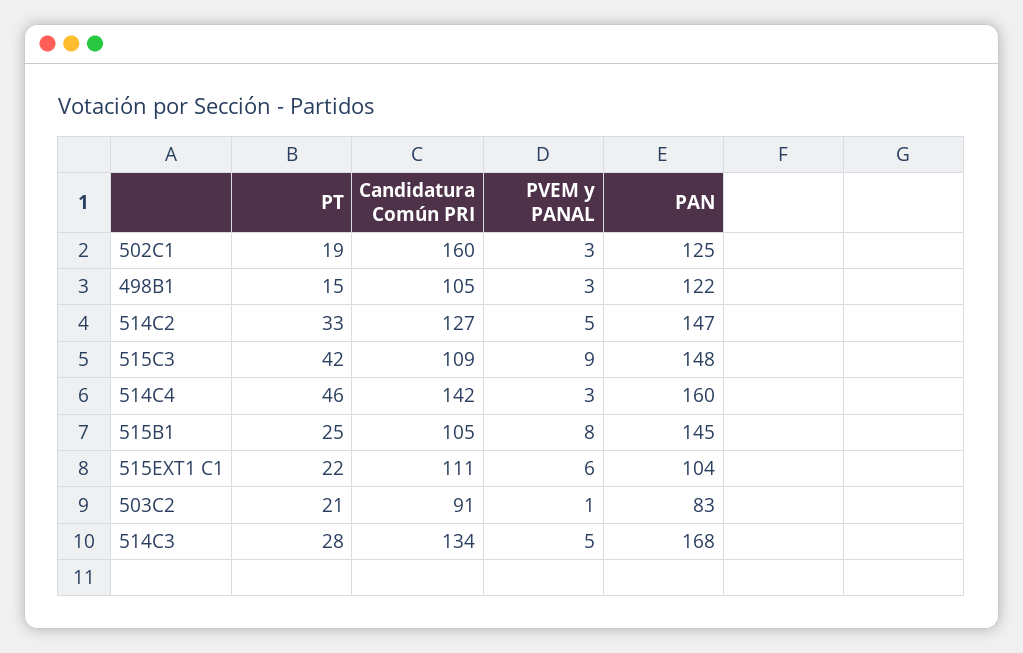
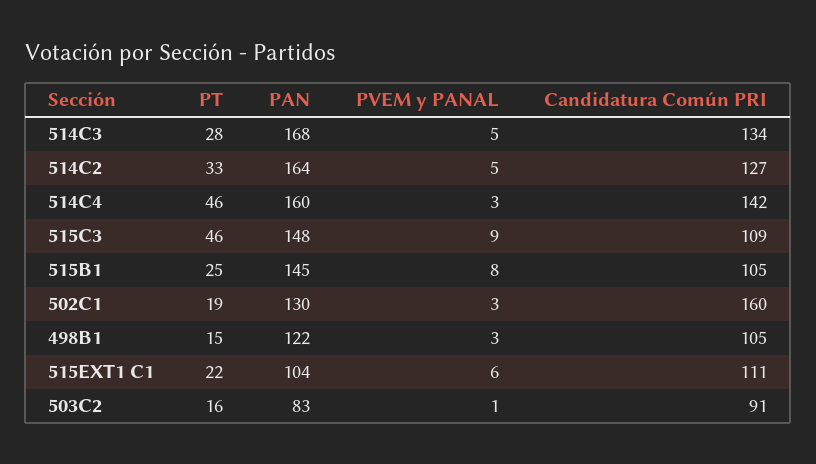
PAN, 502C1: 125 -> 130
PAN, 514C2: 147 -> 164
PT, 515C3: 42 -> 46
PT, 503C2: 21 -> 16

